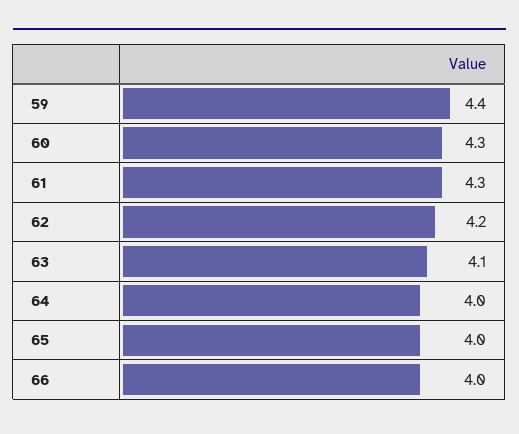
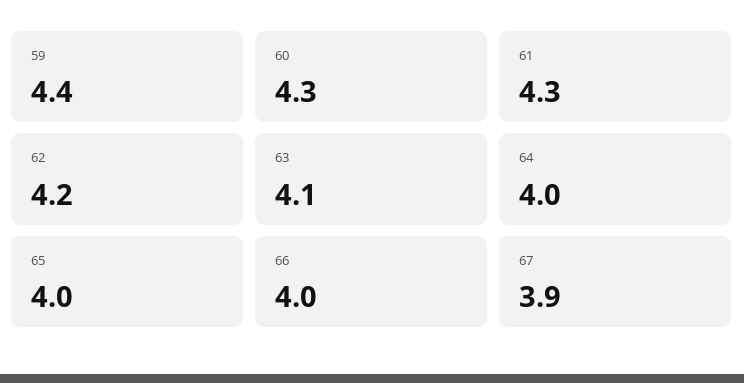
67: none -> 3.9

